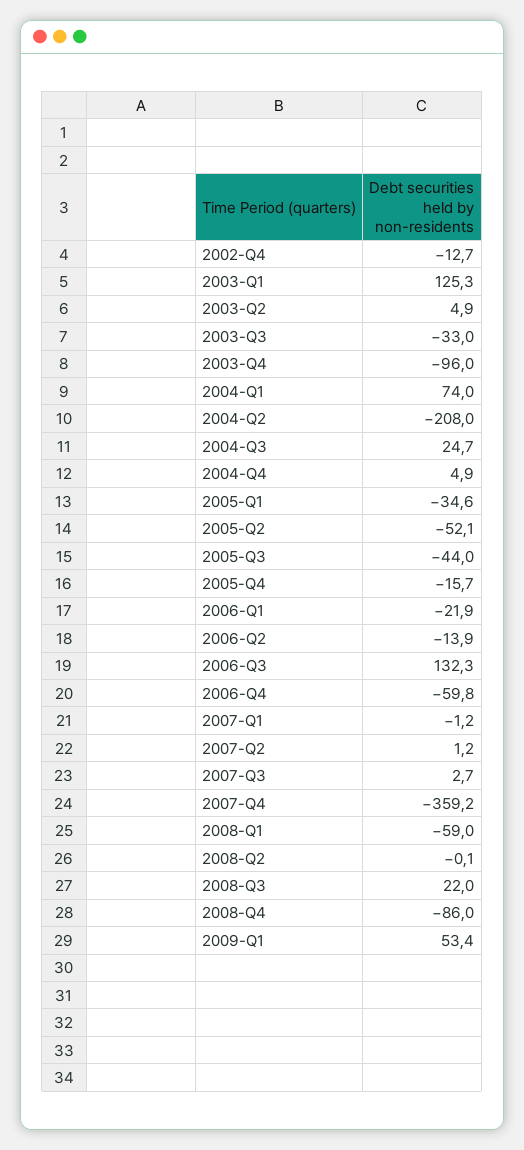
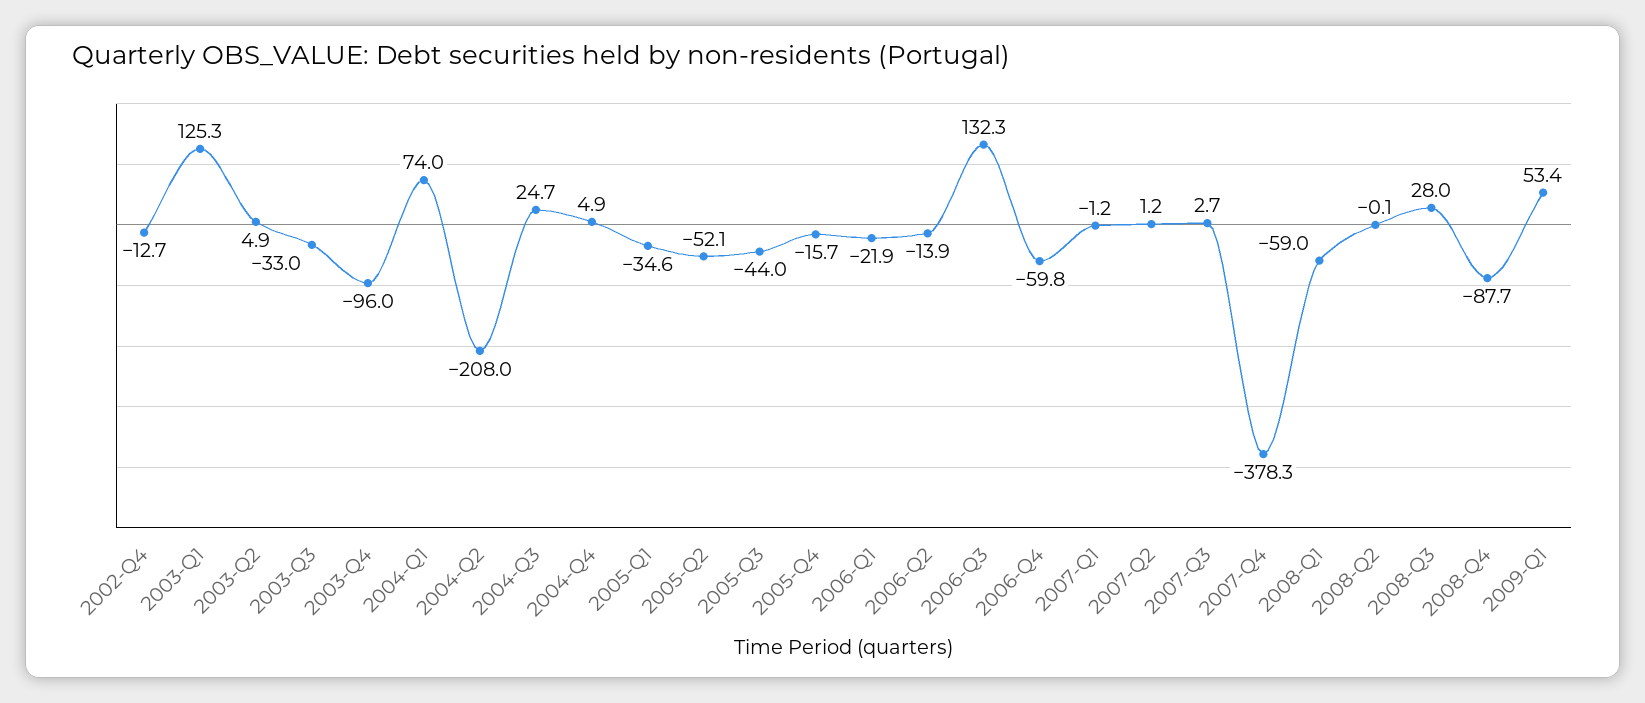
2007-Q4: -359.2 -> -378.3
2008-Q3: 22 -> 28
2008-Q4: -86 -> -87.7

